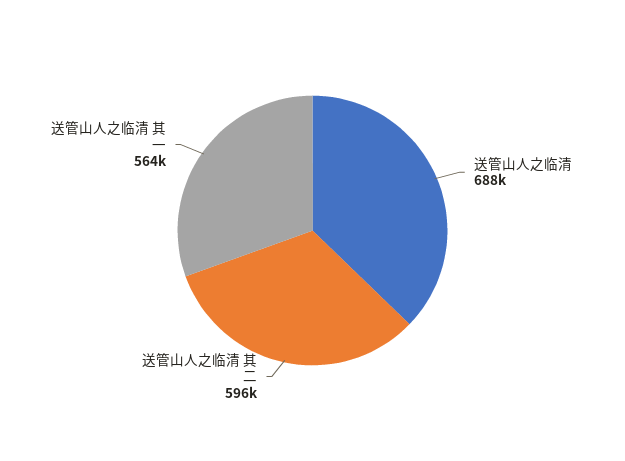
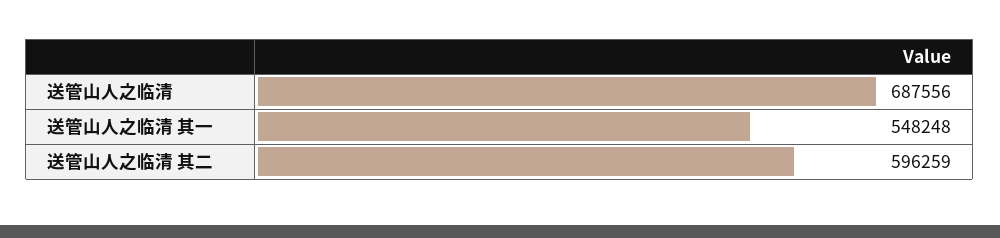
送管山人之临清 其一: 564000 -> 548248

